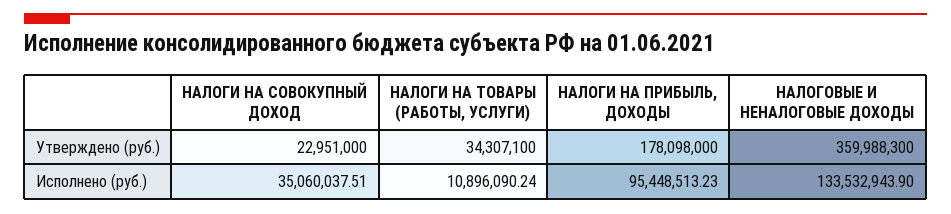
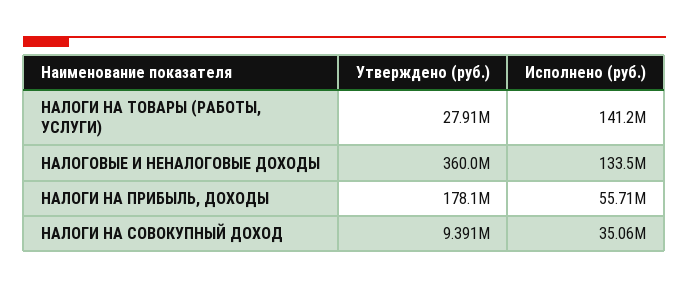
НАЛОГИ НА СОВОКУПНЫЙ ДОХОД, Утверждено (руб.): 22951000 -> 9391000
НАЛОГИ НА ТОВАРЫ (РАБОТЫ, УСЛУГИ), Утверждено (руб.): 34307100 -> 27910000
НАЛОГИ НА ТОВАРЫ (РАБОТЫ, УСЛУГИ), Исполнено (руб.): 10896090.24 -> 141200000
НАЛОГИ НА ПРИБЫЛЬ, ДОХОДЫ, Исполнено (руб.): 95448513.23 -> 55710000

